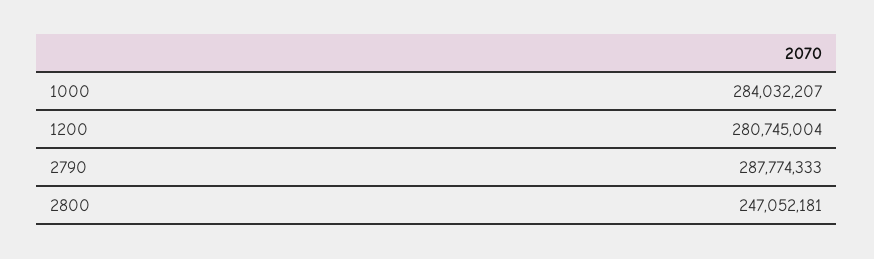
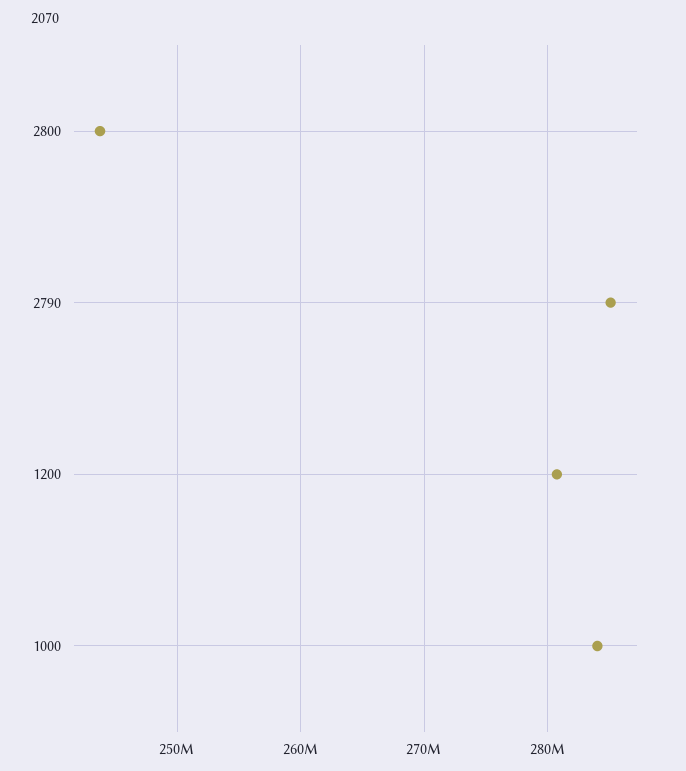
2790: 287774333 -> 285000000
2800: 247052181 -> 244000000

